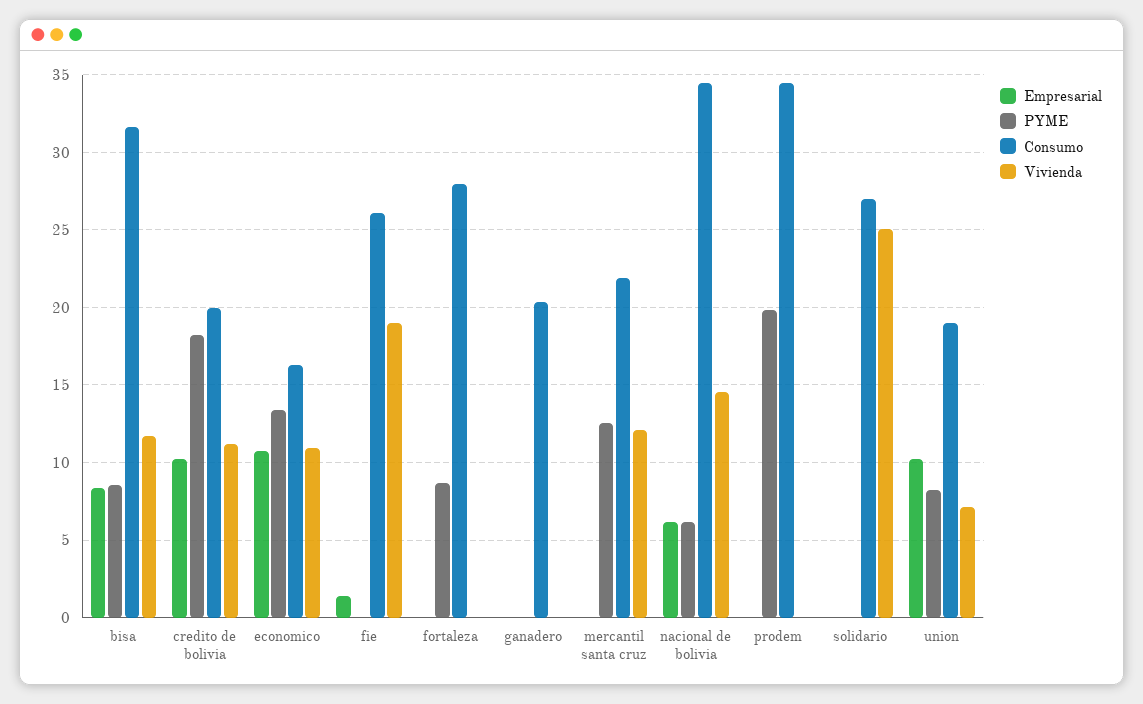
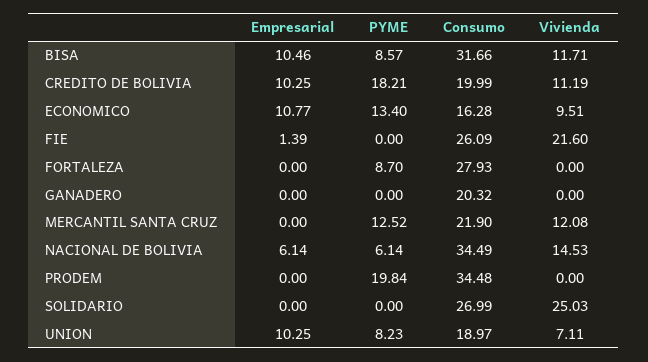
Empresarial, bisa: 8.5 -> 10.46
Vivienda, economico: 11 -> 9.51
Vivienda, fie: 19 -> 21.6

